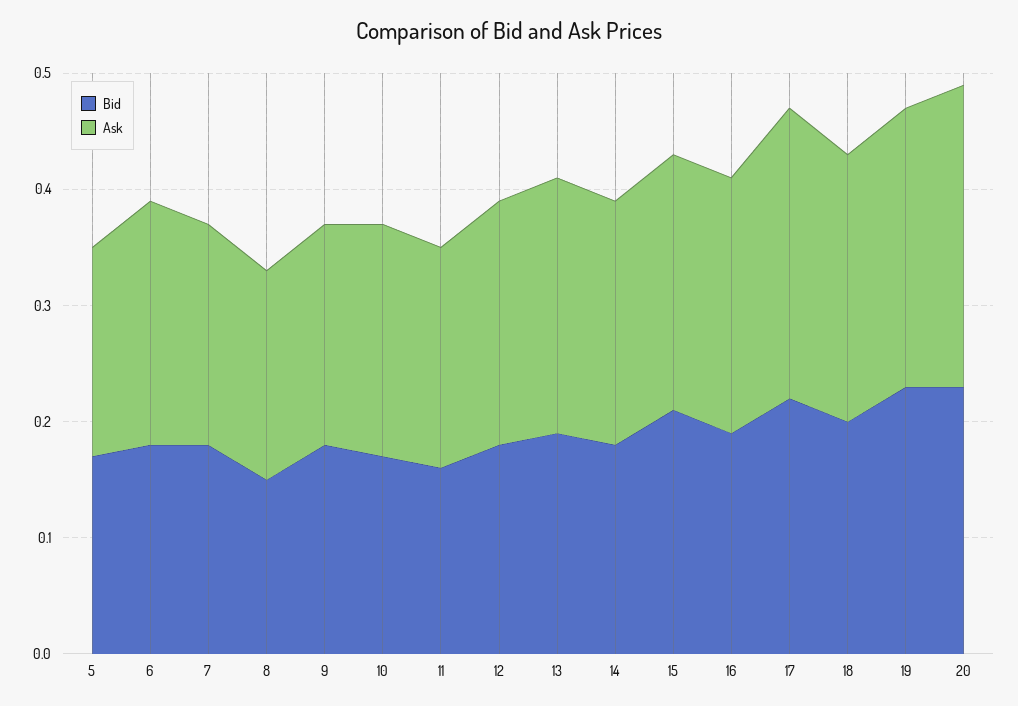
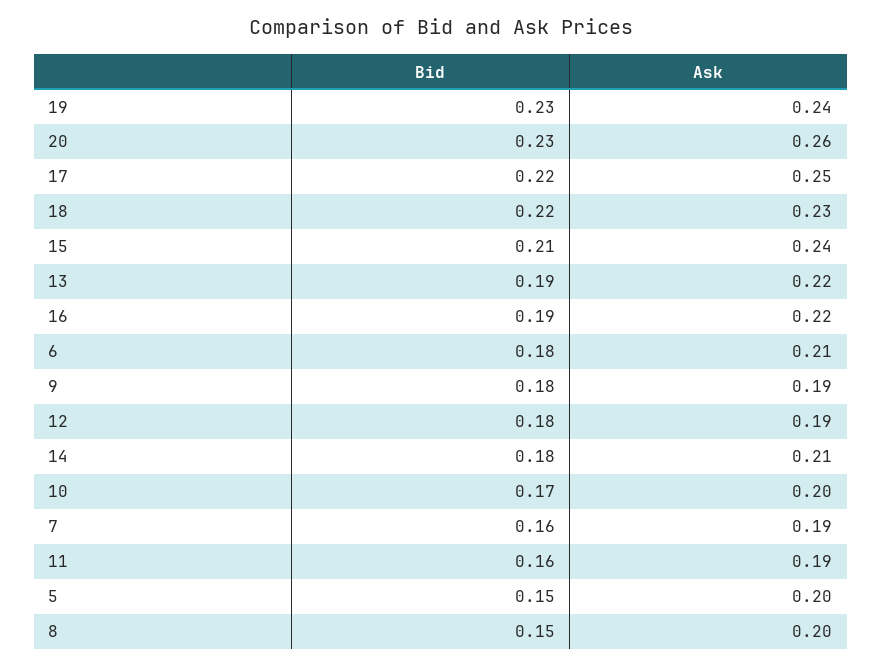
Bid, 5: 0.17 -> 0.15
Ask, 5: 0.18 -> 0.2
Bid, 7: 0.18 -> 0.16
Ask, 8: 0.18 -> 0.2
Ask, 12: 0.21 -> 0.19
Ask, 15: 0.22 -> 0.24
Bid, 18: 0.2 -> 0.22

